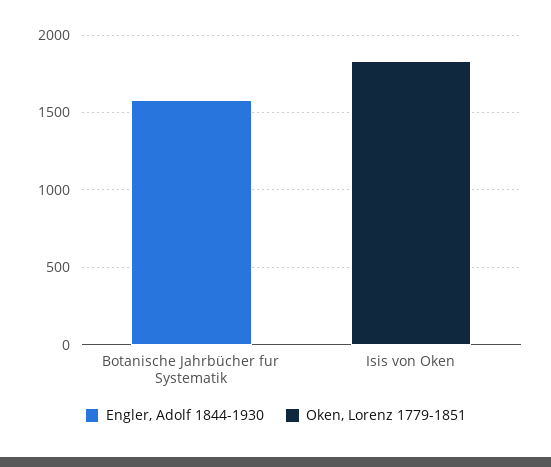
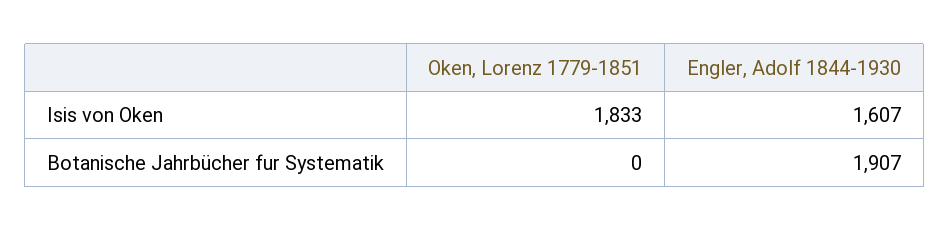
Engler, Adolf 1844-1930, Botanische Jahrbücher fur Systematik: 1600 -> 1907
Engler, Adolf 1844-1930, Isis von Oken: 0 -> 1607

